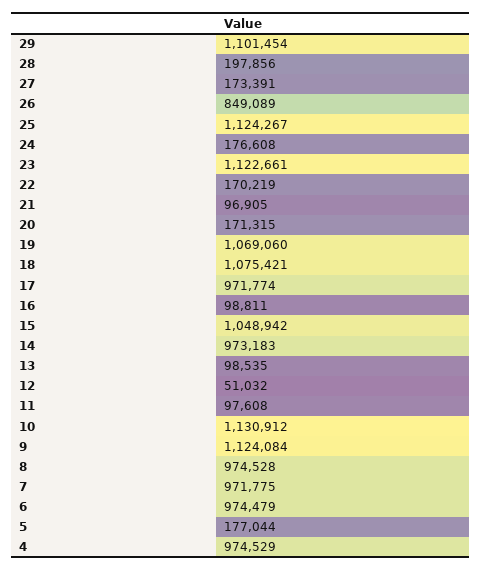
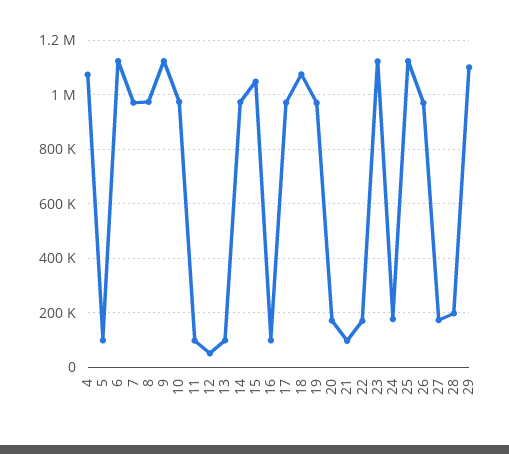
26: 849089 -> 975000
19: 1069060 -> 975000
10: 1130912 -> 975000
6: 974479 -> 1125000
5: 177044 -> 100000
4: 974529 -> 1075000

